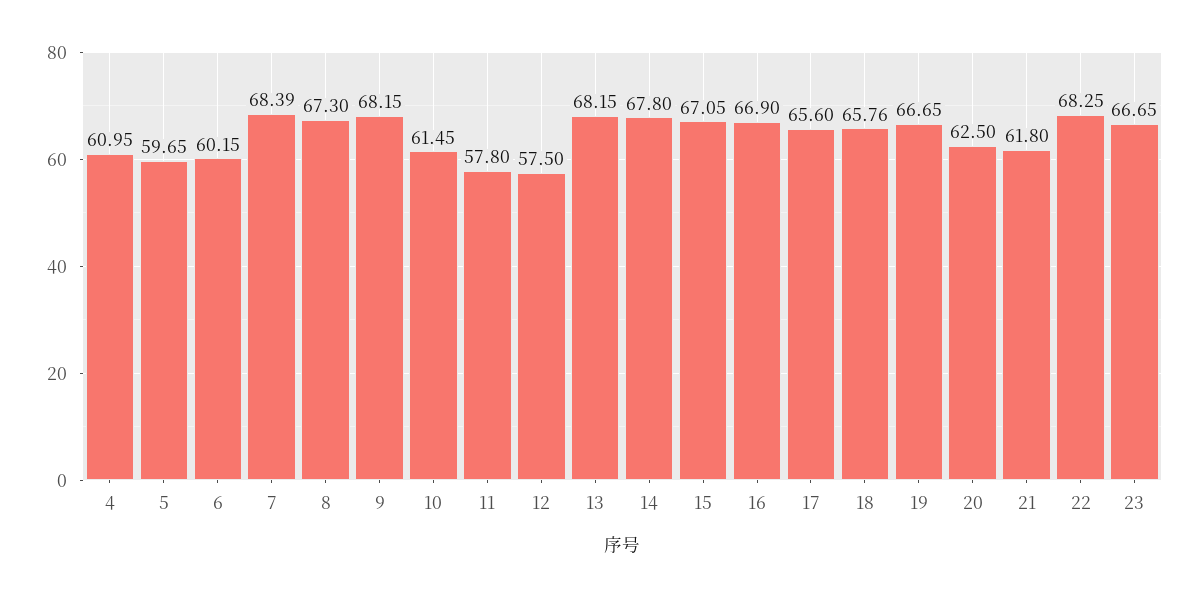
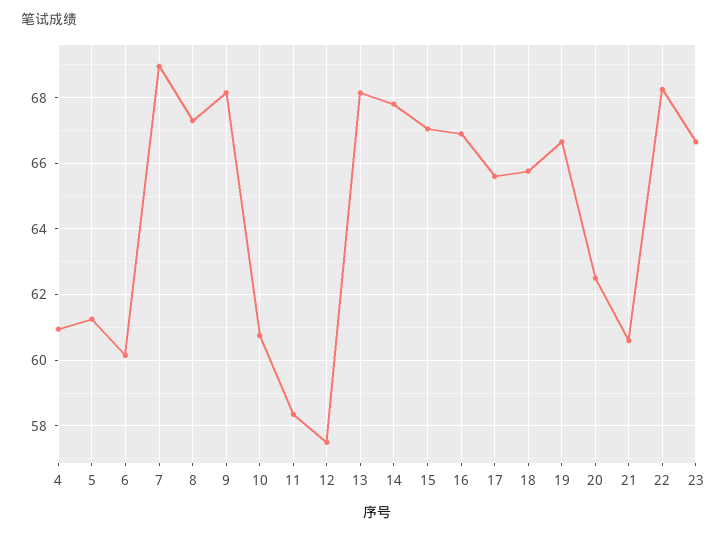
5: 59.65 -> 61.2
7: 68.39 -> 69
10: 61.45 -> 60.8
11: 57.8 -> 58.4
21: 61.8 -> 60.6

